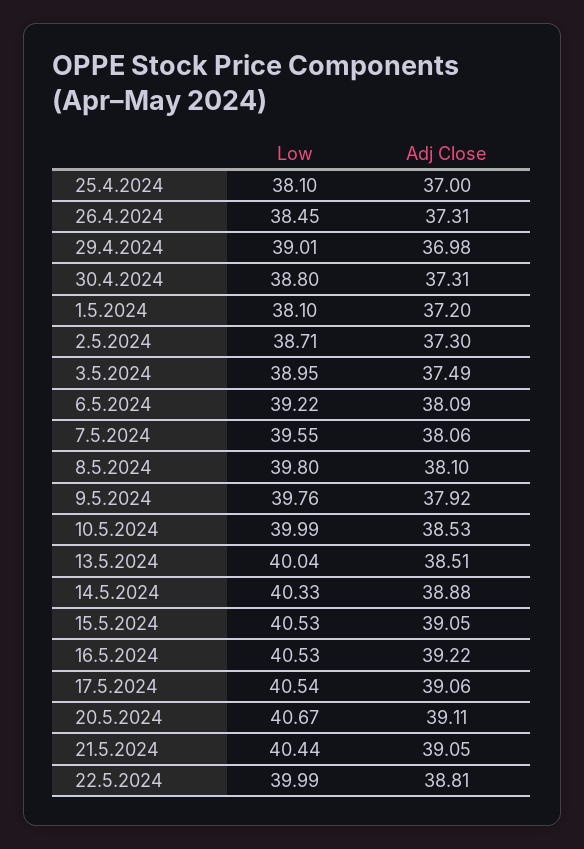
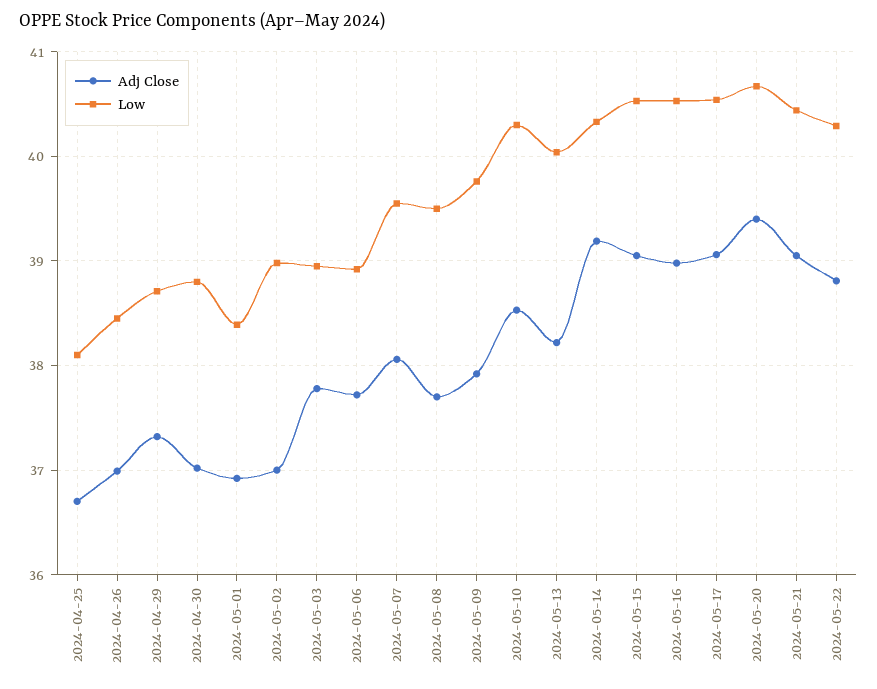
Adj Close, 25.4.2024: 37 -> 36.7
Adj Close, 26.4.2024: 37.31 -> 37
Low, 29.4.2024: 39.01 -> 38.7
Adj Close, 29.4.2024: 36.98 -> 37.3
Adj Close, 30.4.2024: 37.31 -> 37
Low, 1.5.2024: 38.1 -> 38.4
Adj Close, 1.5.2024: 37.2 -> 36.9
Low, 2.5.2024: 38.71 -> 39
Adj Close, 2.5.2024: 37.3 -> 37
Adj Close, 3.5.2024: 37.49 -> 37.8
Low, 6.5.2024: 39.22 -> 38.9
Adj Close, 6.5.2024: 38.09 -> 37.7
Low, 8.5.2024: 39.8 -> 39.5
Adj Close, 8.5.2024: 38.1 -> 37.7
Low, 10.5.2024: 39.99 -> 40.3
Adj Close, 13.5.2024: 38.51 -> 38.2
Adj Close, 14.5.2024: 38.88 -> 39.2
Adj Close, 16.5.2024: 39.22 -> 39
Adj Close, 20.5.2024: 39.11 -> 39.4
Low, 22.5.2024: 39.99 -> 40.3

